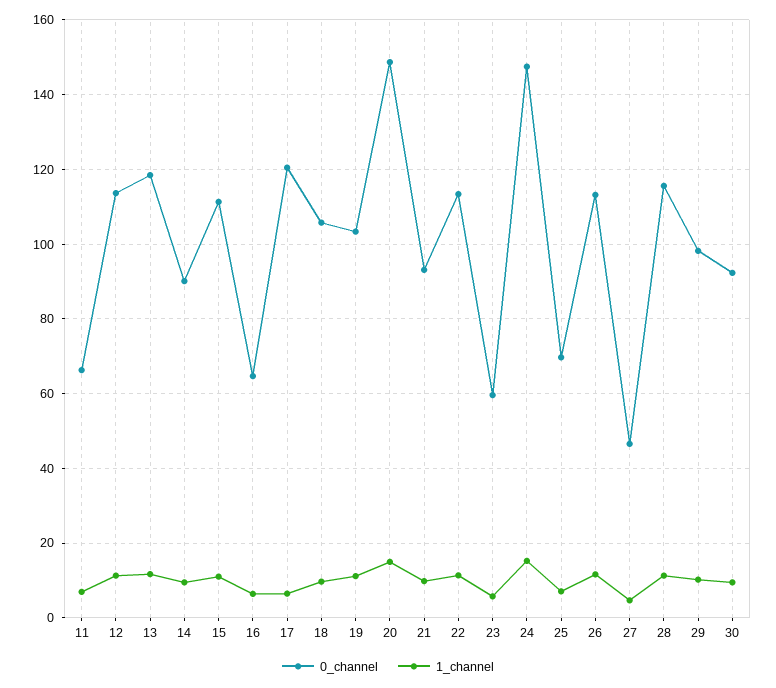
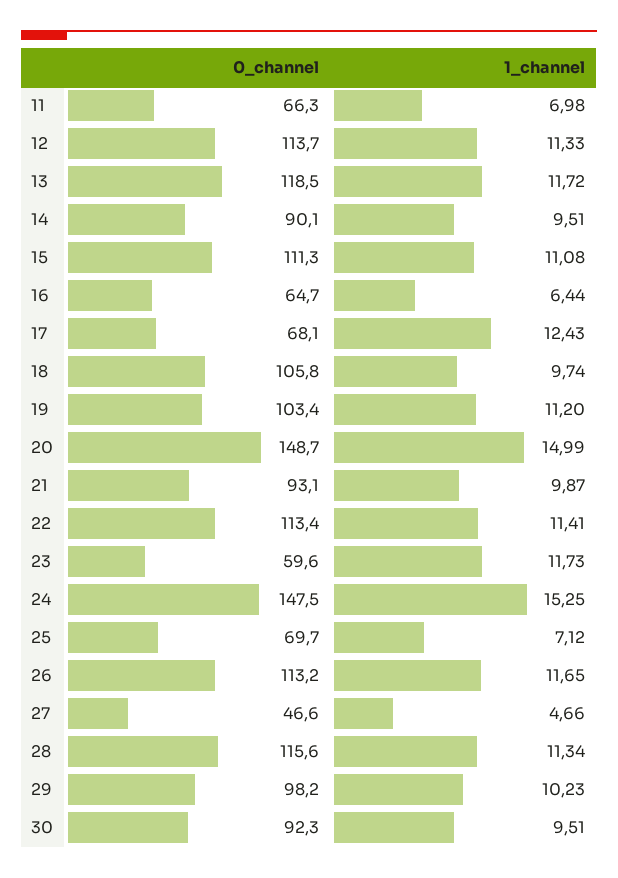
0_channel, 17: 120 -> 68.1
1_channel, 17: 6 -> 12.43
1_channel, 23: 6 -> 11.73

